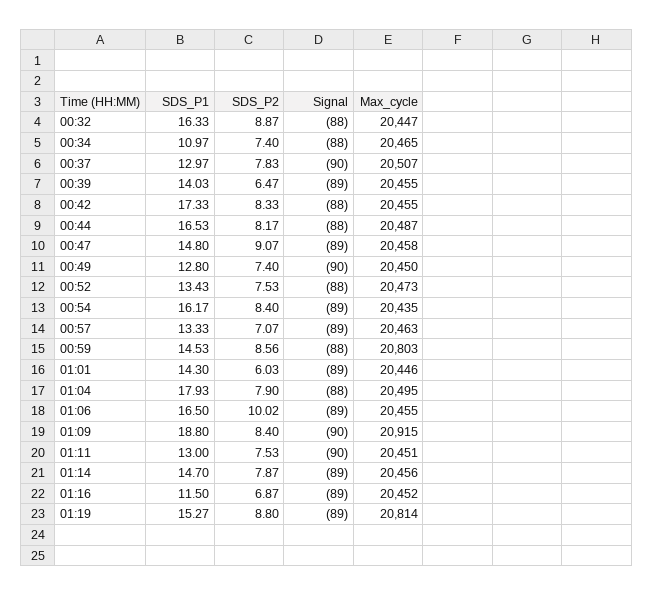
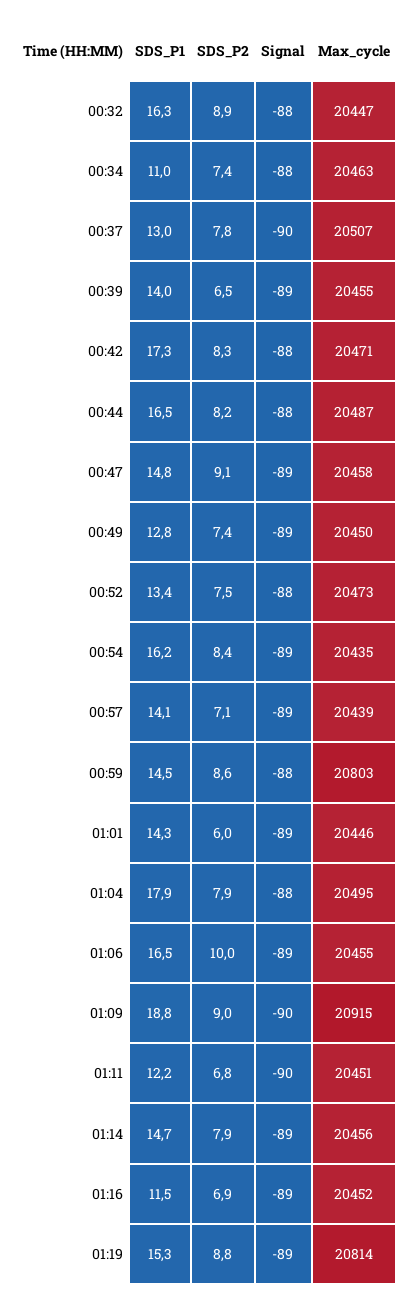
Max_cycle, 00:34: 20465 -> 20463
Max_cycle, 00:42: 20455 -> 20471
Signal, 00:49: -90 -> -89
SDS_P1, 00:57: 13.33 -> 14.1
Max_cycle, 00:57: 20463 -> 20439
SDS_P2, 01:09: 8.4 -> 9
SDS_P1, 01:11: 13 -> 12.2
SDS_P2, 01:11: 7.53 -> 6.8

